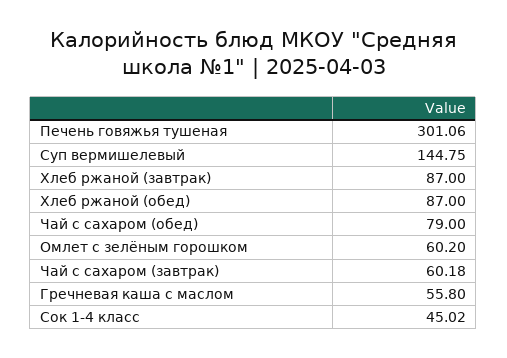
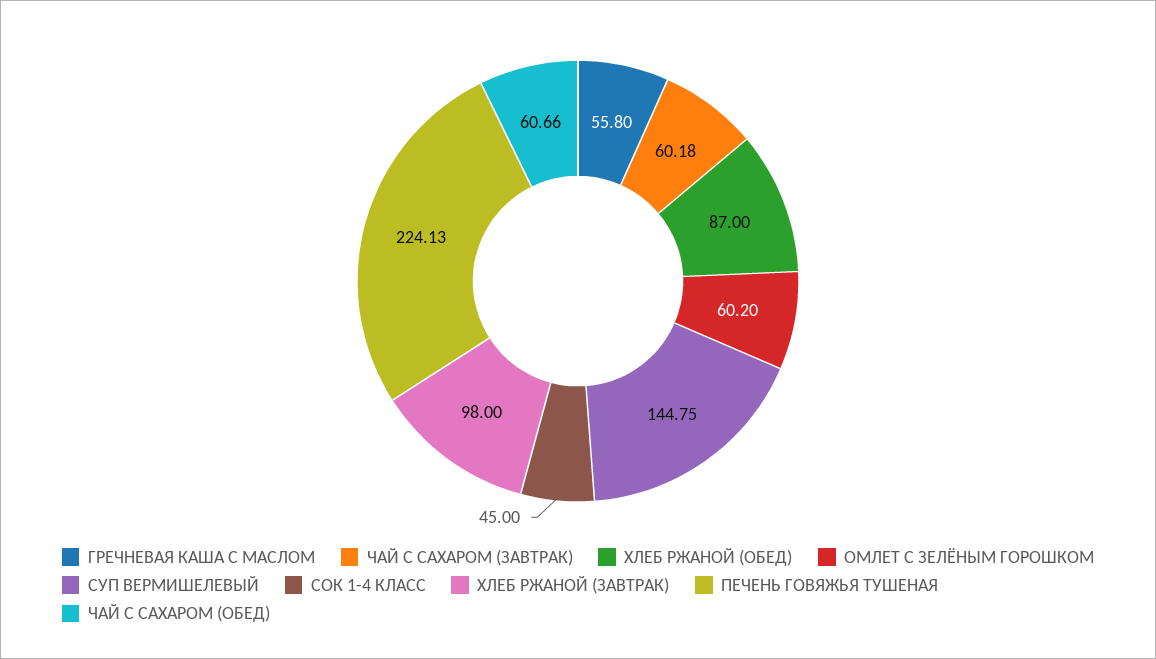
Печень говяжья тушеная: 301.06 -> 224.13
Хлеб ржаной (завтрак): 87 -> 98
Чай с сахаром (обед): 79 -> 60.66
Сок 1-4 класс: 45.02 -> 45

